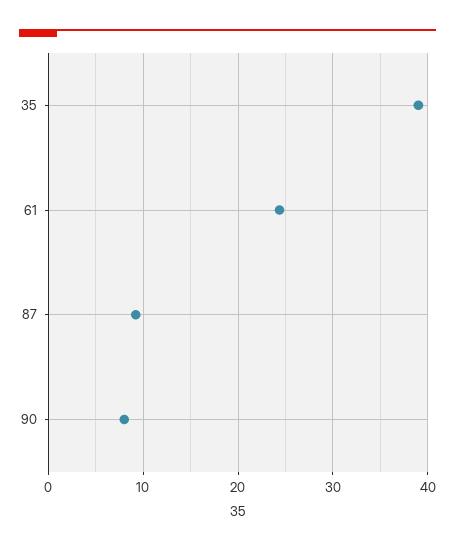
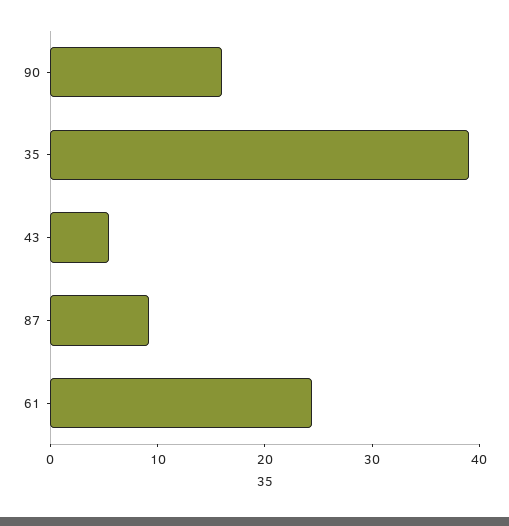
90: 8 -> 16
43: none -> 6

